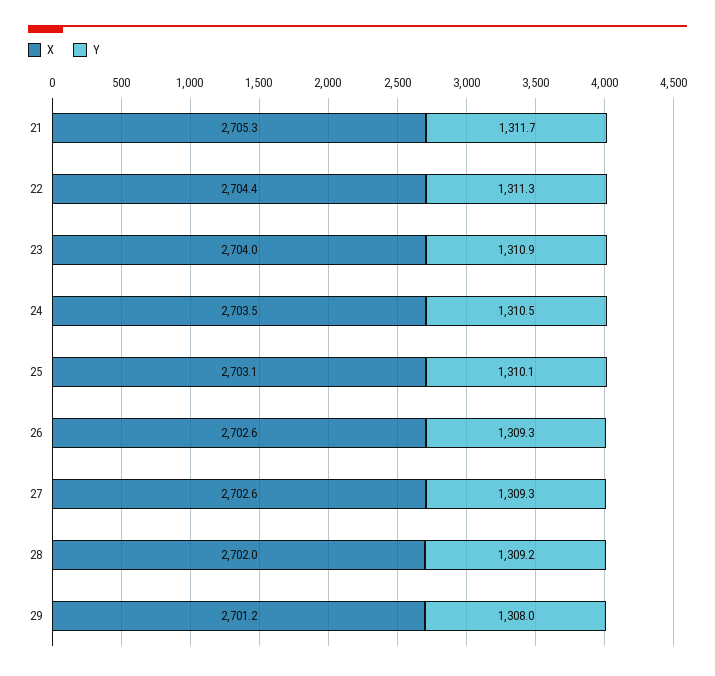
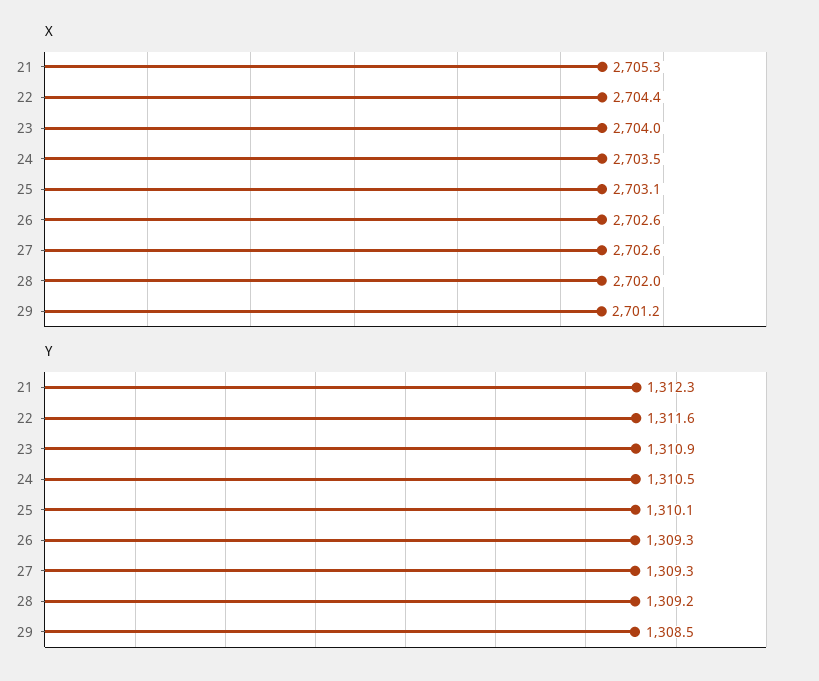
Y, 21: 1311.7 -> 1312.3
Y, 22: 1311.3 -> 1311.6
Y, 29: 1308 -> 1308.5

